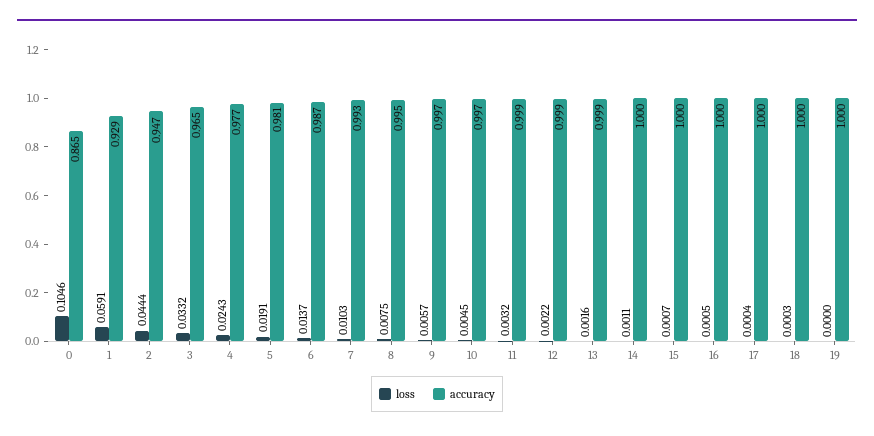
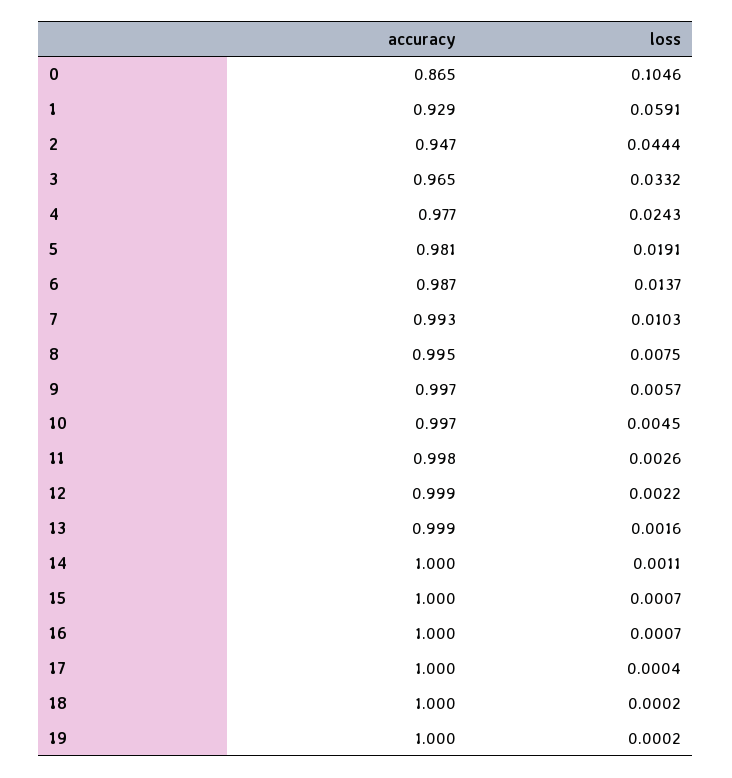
loss, 11: 0.0032 -> 0.0026
accuracy, 11: 0.999 -> 0.998
loss, 16: 0.0005 -> 0.0007
loss, 18: 0.0003 -> 0.0002
loss, 19: 0 -> 0.0002

